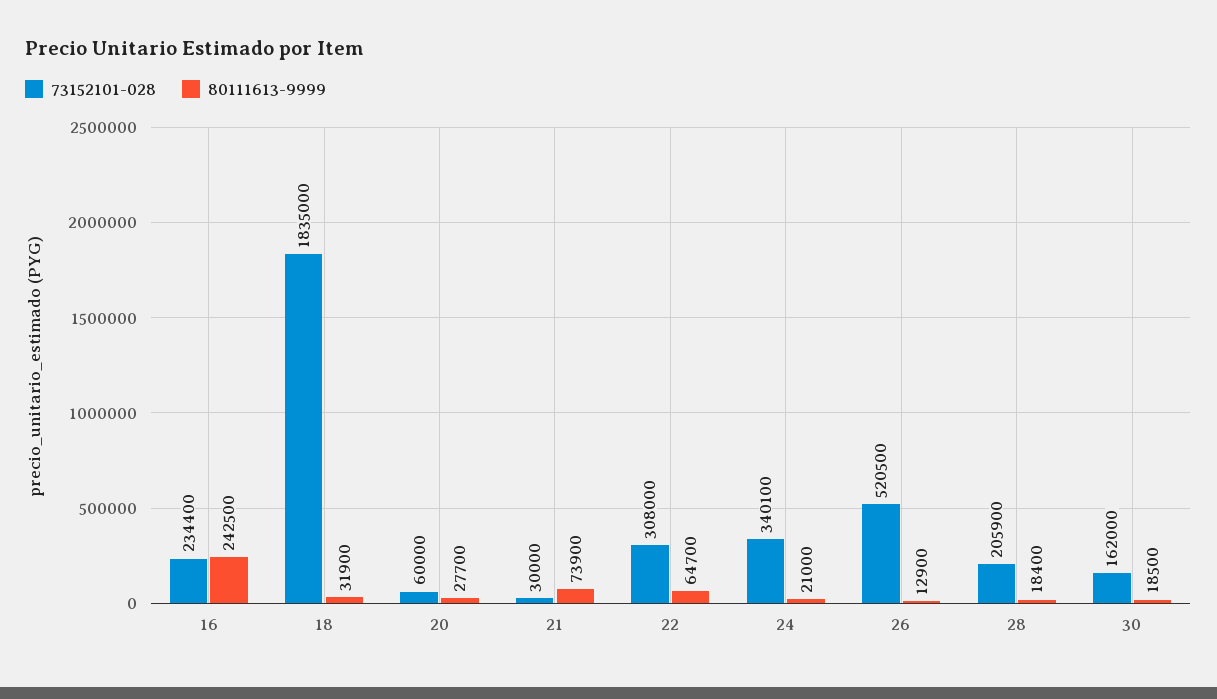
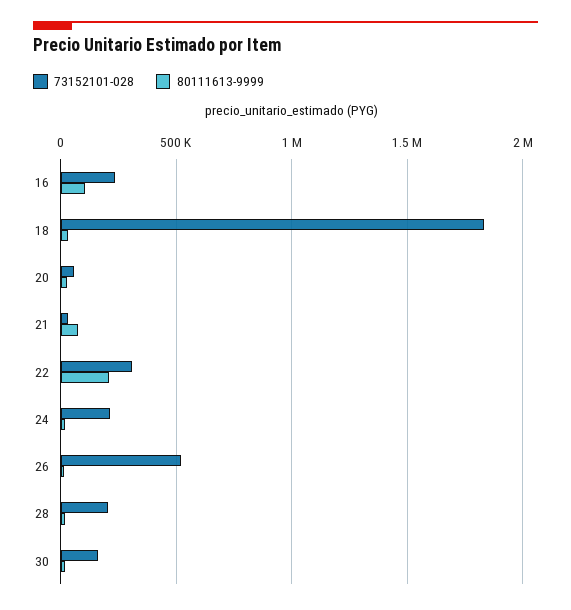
80111613-9999, 16: 242500 -> 100000
80111613-9999, 22: 64700 -> 200000
73152101-028, 24: 340100 -> 200000

